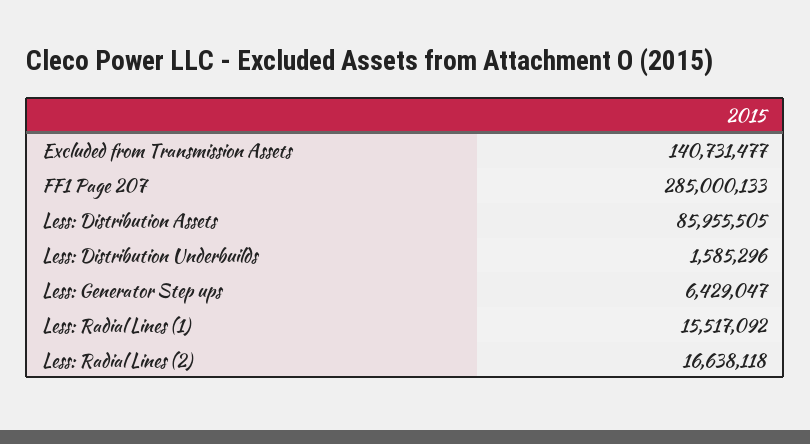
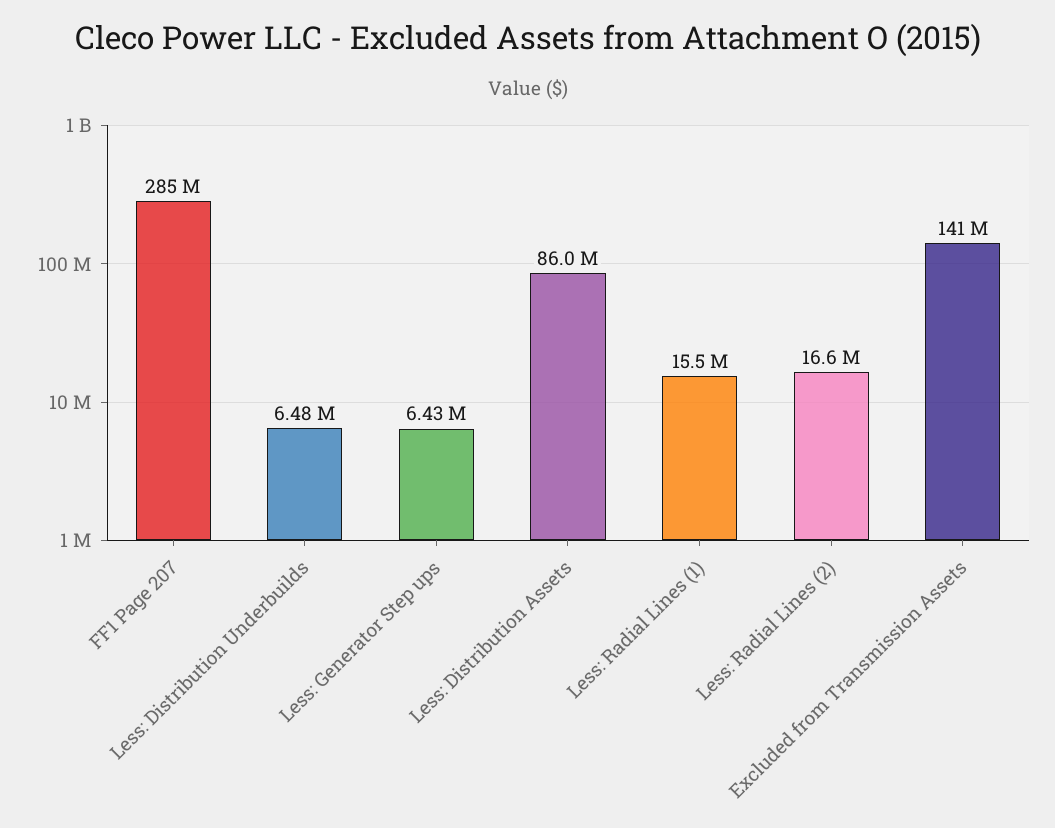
Less: Distribution Underbuilds: 1585296 -> 6480000

